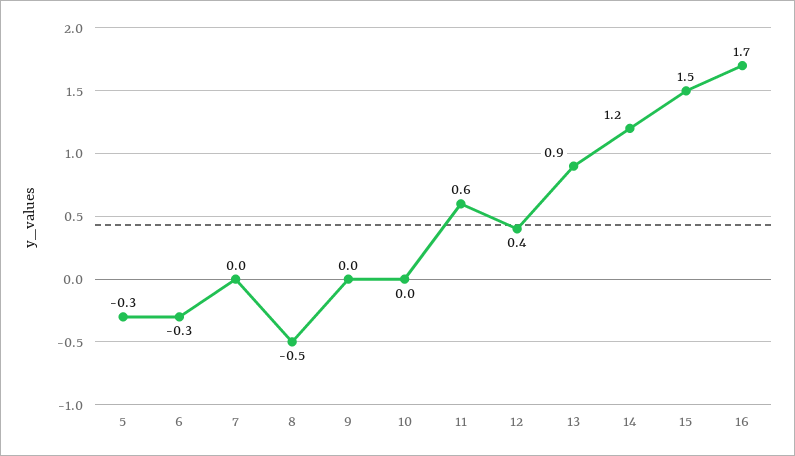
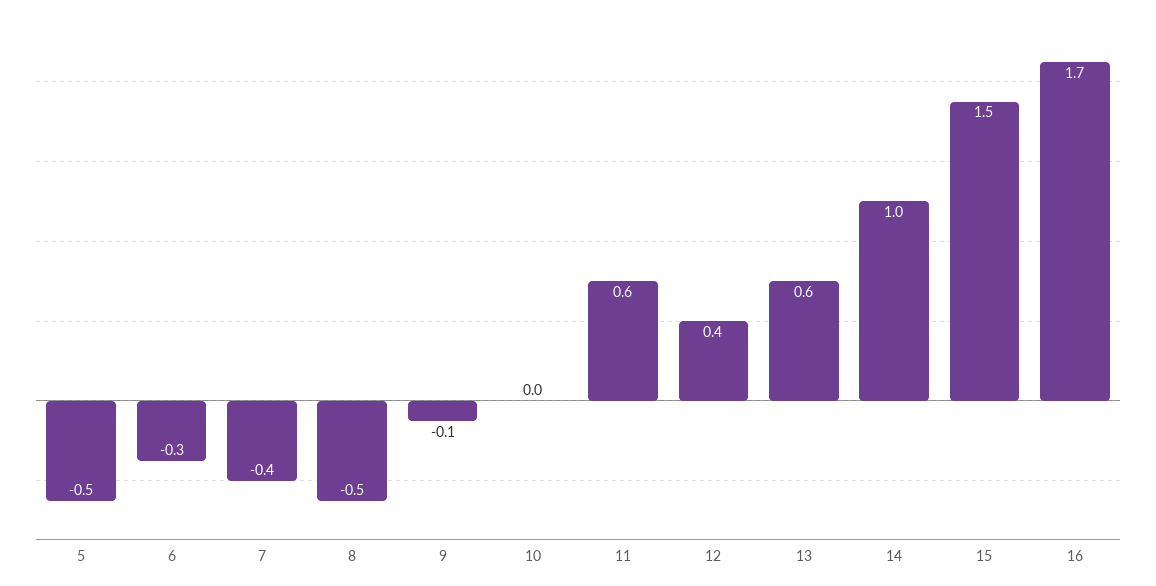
5: -0.3 -> -0.5
7: 0 -> -0.4
9: 0 -> -0.1
13: 0.9 -> 0.6
14: 1.2 -> 1

